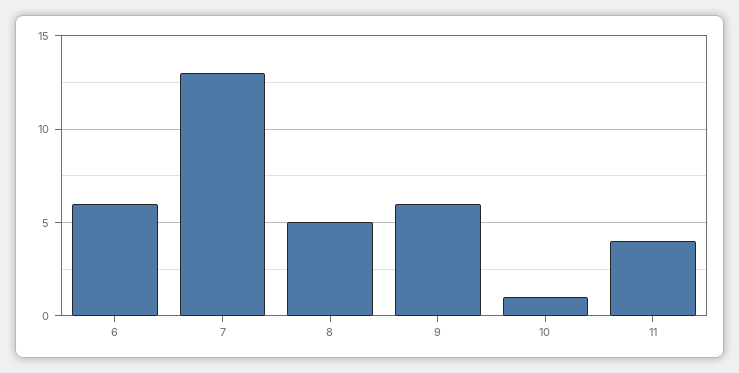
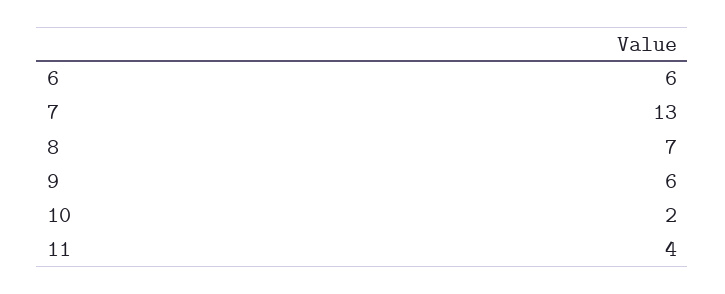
8: 5 -> 7
10: 1 -> 2

